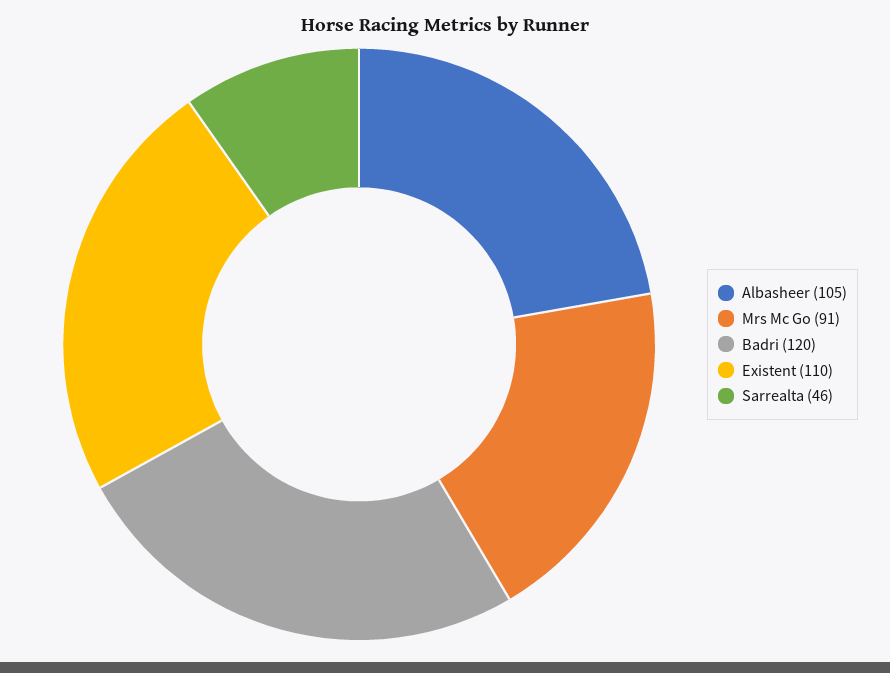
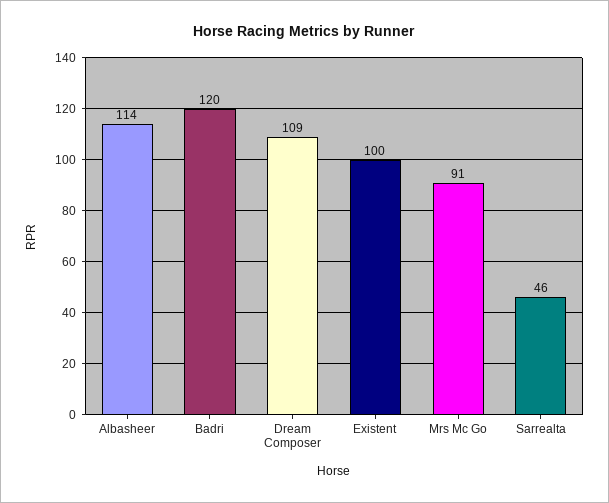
Albasheer: 105 -> 114
Existent: 110 -> 100
Dream Composer: none -> 109

